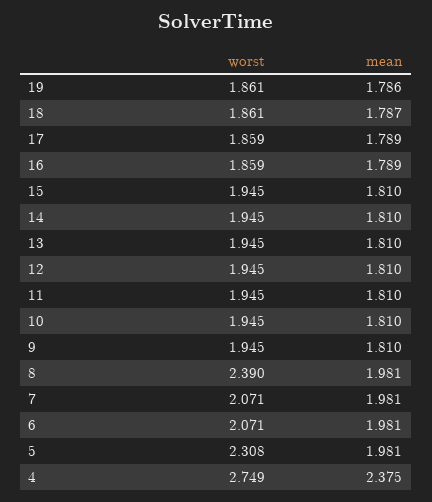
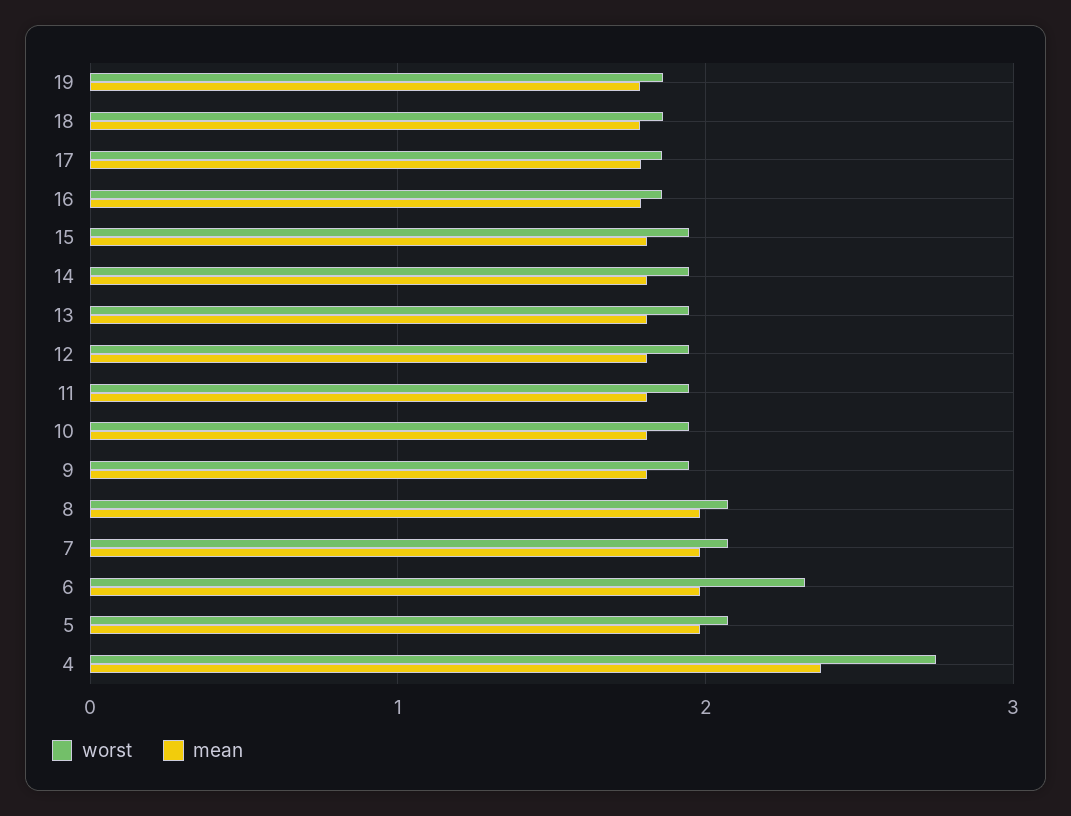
worst, 8: 2.39 -> 2.1
worst, 6: 2.071 -> 2.3
worst, 5: 2.308 -> 2.1

